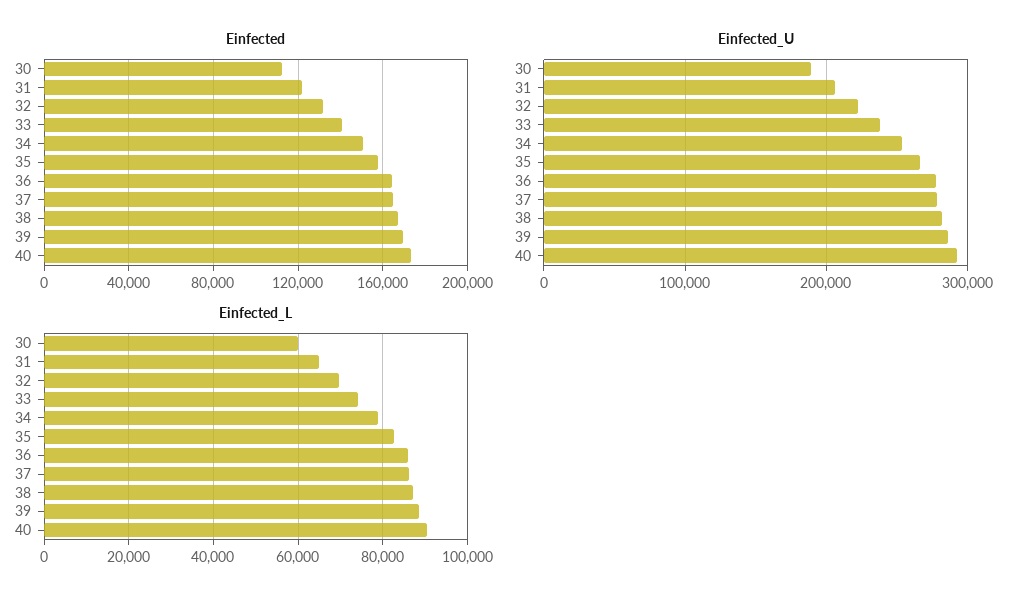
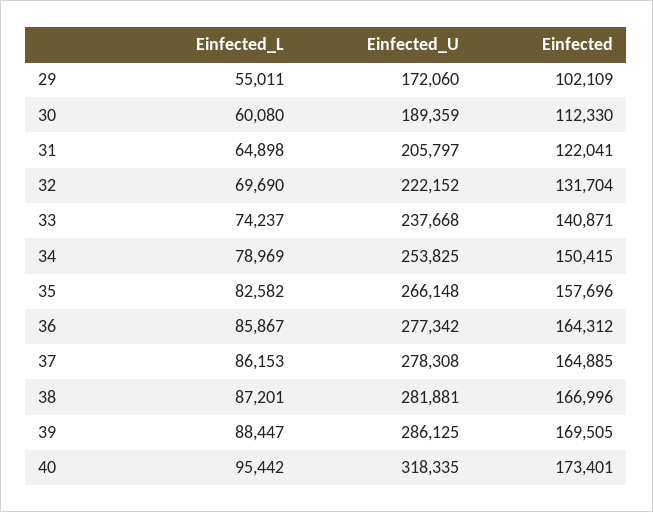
Einfected_U, 40: 290000 -> 318335
Einfected_L, 40: 90000 -> 95442
Einfected_L, 29: none -> 55011
Einfected_U, 29: none -> 172060
Einfected, 29: none -> 102109

